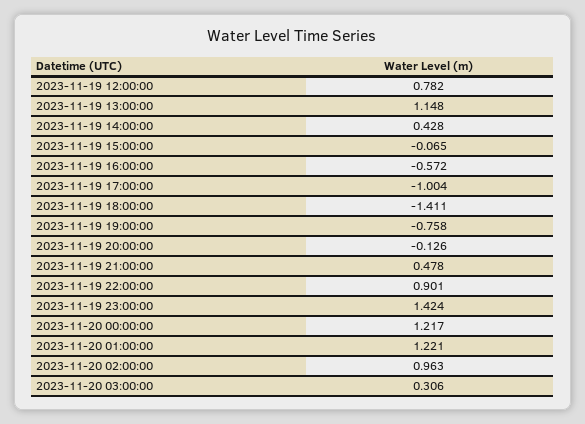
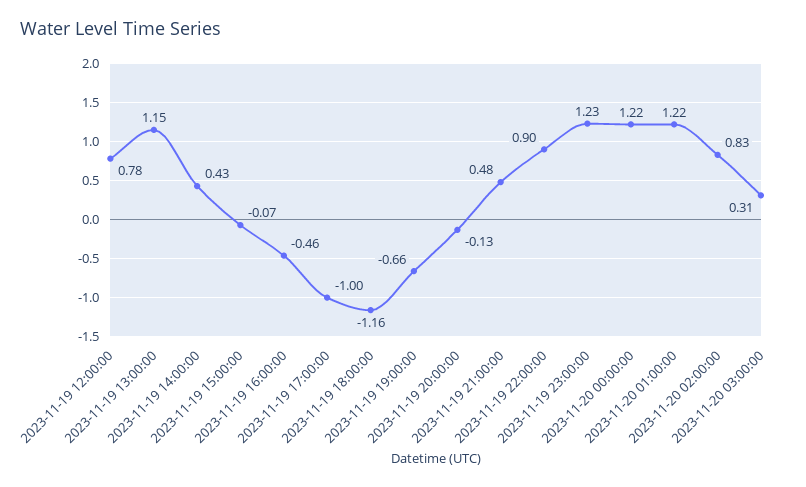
2023-11-19 16:00:00: -0.572 -> -0.46
2023-11-19 18:00:00: -1.411 -> -1.16
2023-11-19 19:00:00: -0.758 -> -0.66
2023-11-19 23:00:00: 1.424 -> 1.23
2023-11-20 02:00:00: 0.963 -> 0.83

